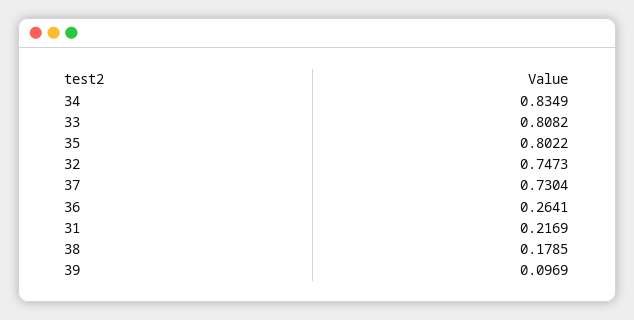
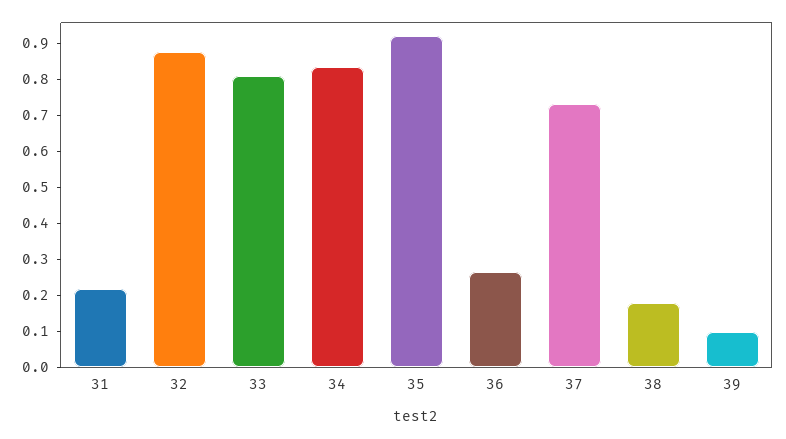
35: 0.8022 -> 0.925
32: 0.7473 -> 0.875

